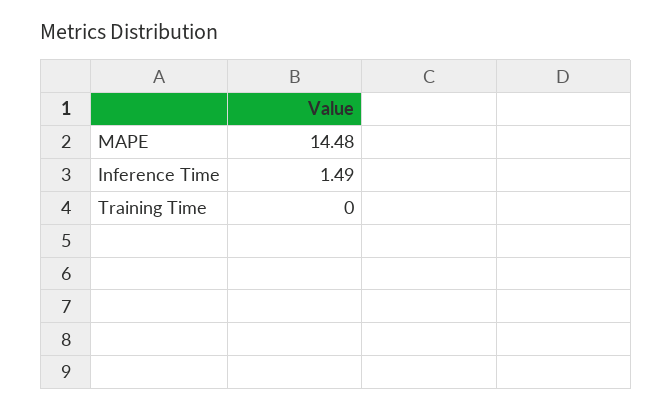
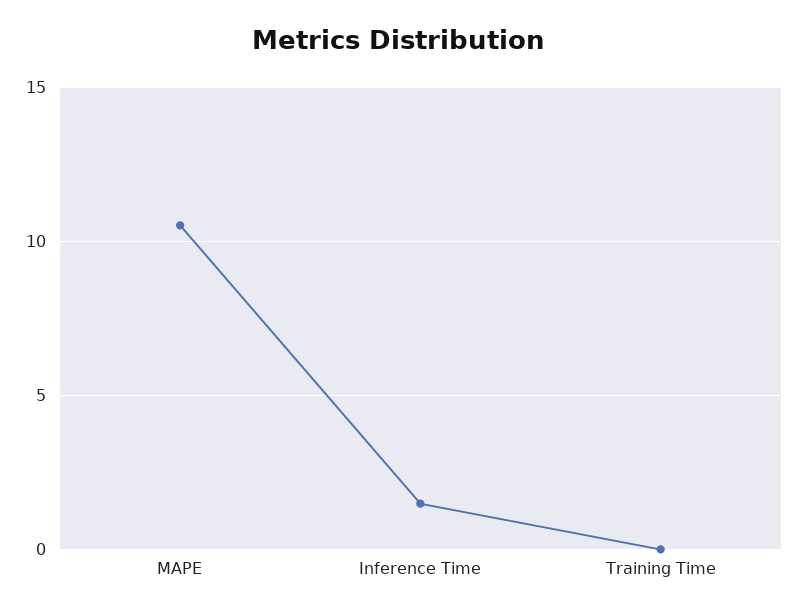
MAPE: 14.48 -> 10.5

